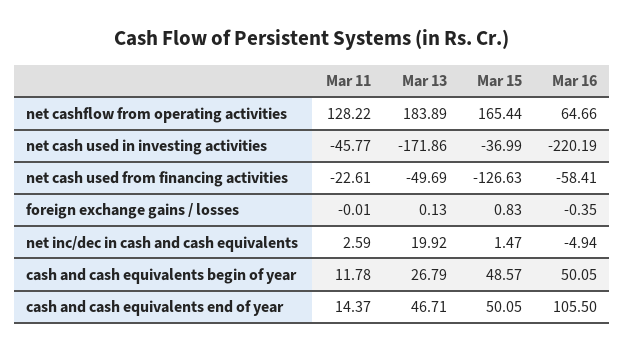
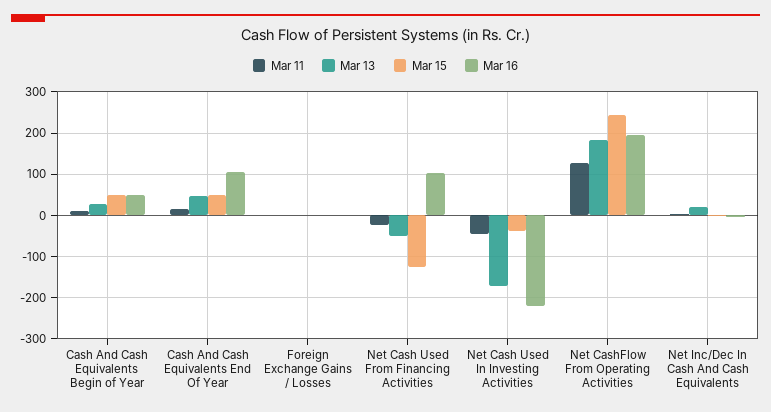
Mar 15, net cashflow from operating activities: 165.44 -> 240
Mar 16, net cashflow from operating activities: 64.66 -> 200
Mar 16, net cash used from financing activities: -58.41 -> 100

